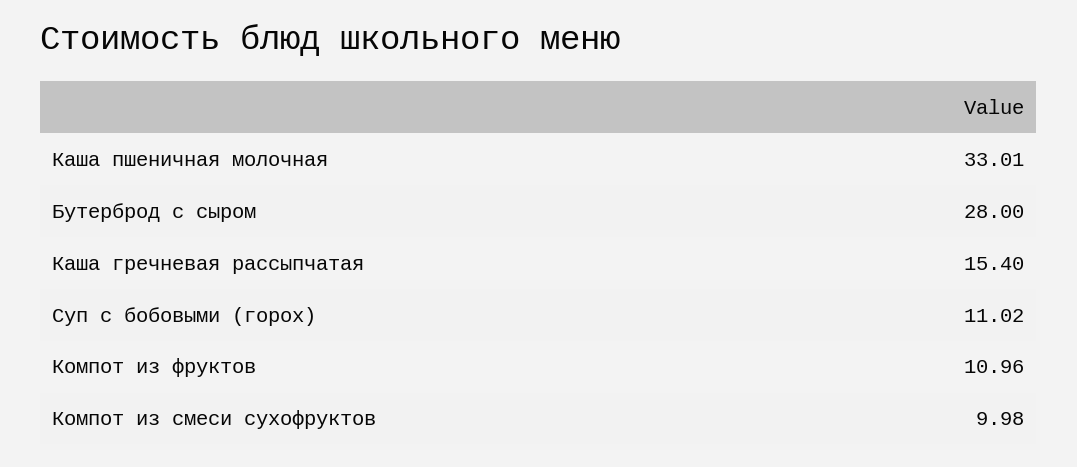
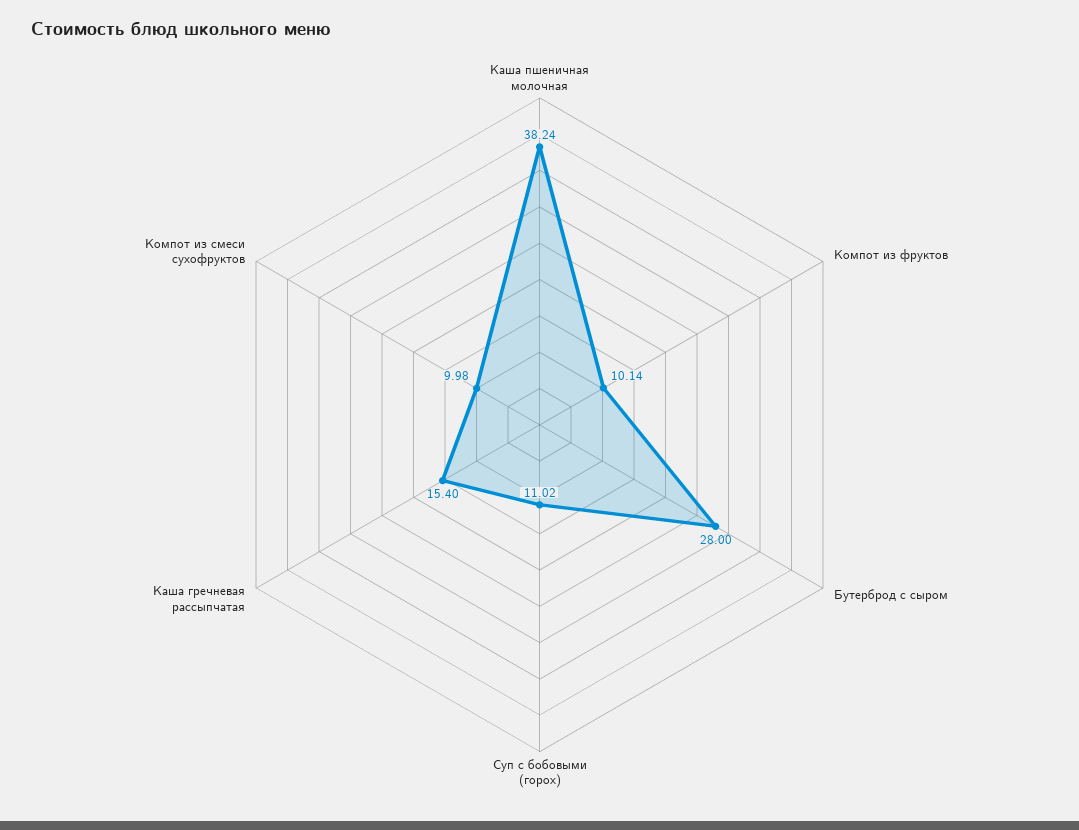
Каша пшеничная молочная: 33.01 -> 38.24
Компот из фруктов: 10.96 -> 10.14

